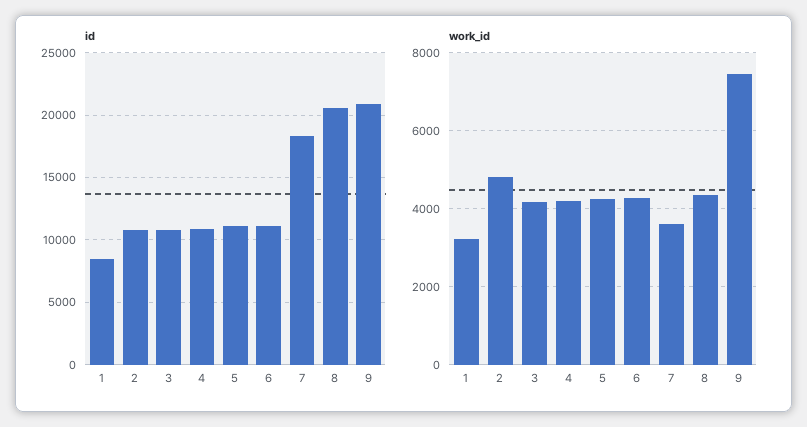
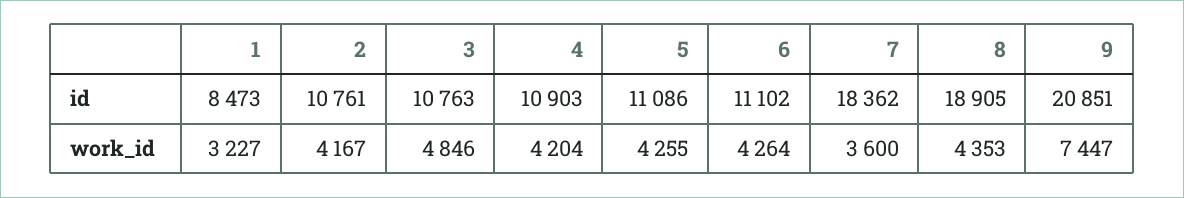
id, 8: 20500 -> 18905
work_id, 2: 4800 -> 4167
work_id, 3: 4200 -> 4846

